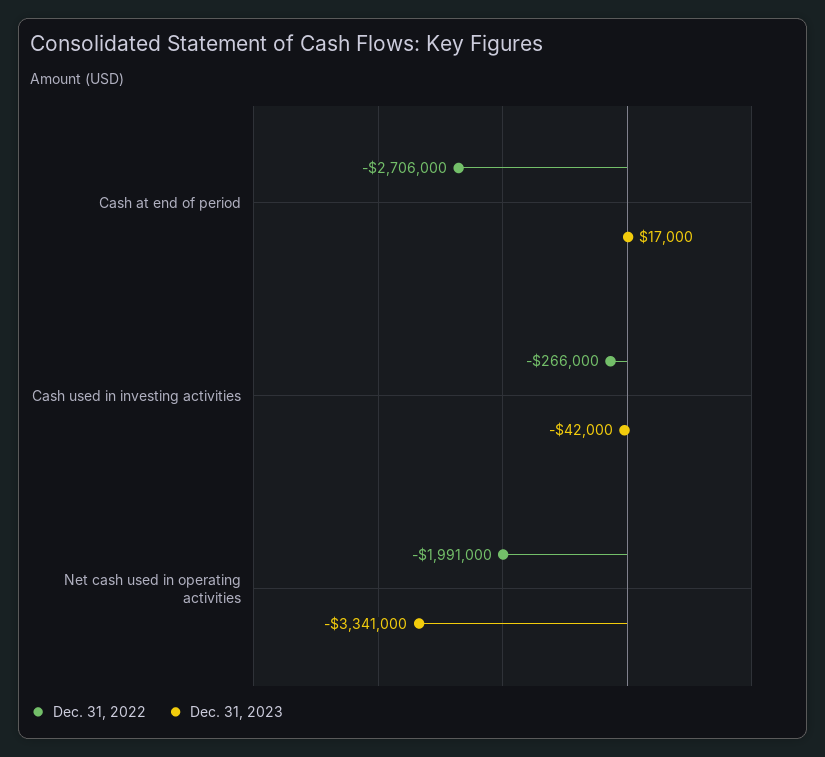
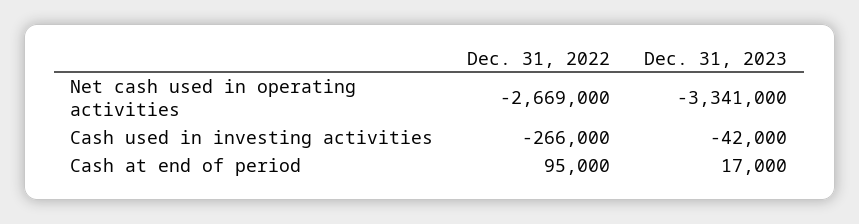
Dec. 31, 2022, Cash at end of period: -2706000 -> 95000
Dec. 31, 2022, Net cash used in operating activities: -1991000 -> -2669000

